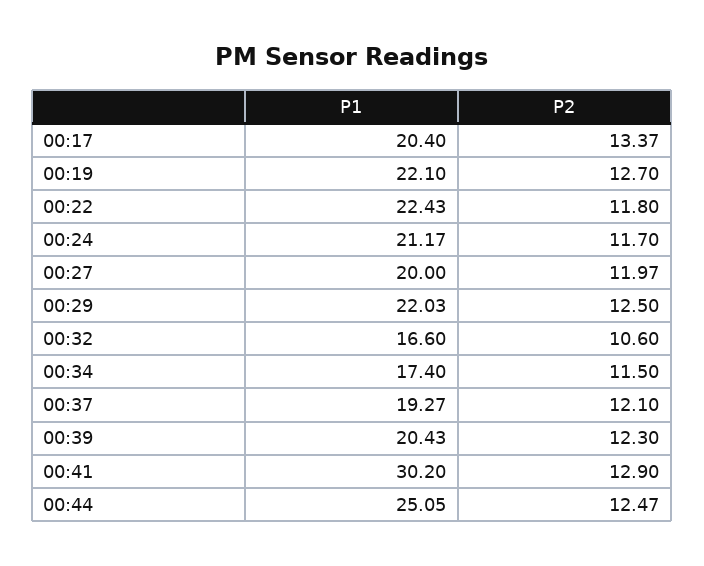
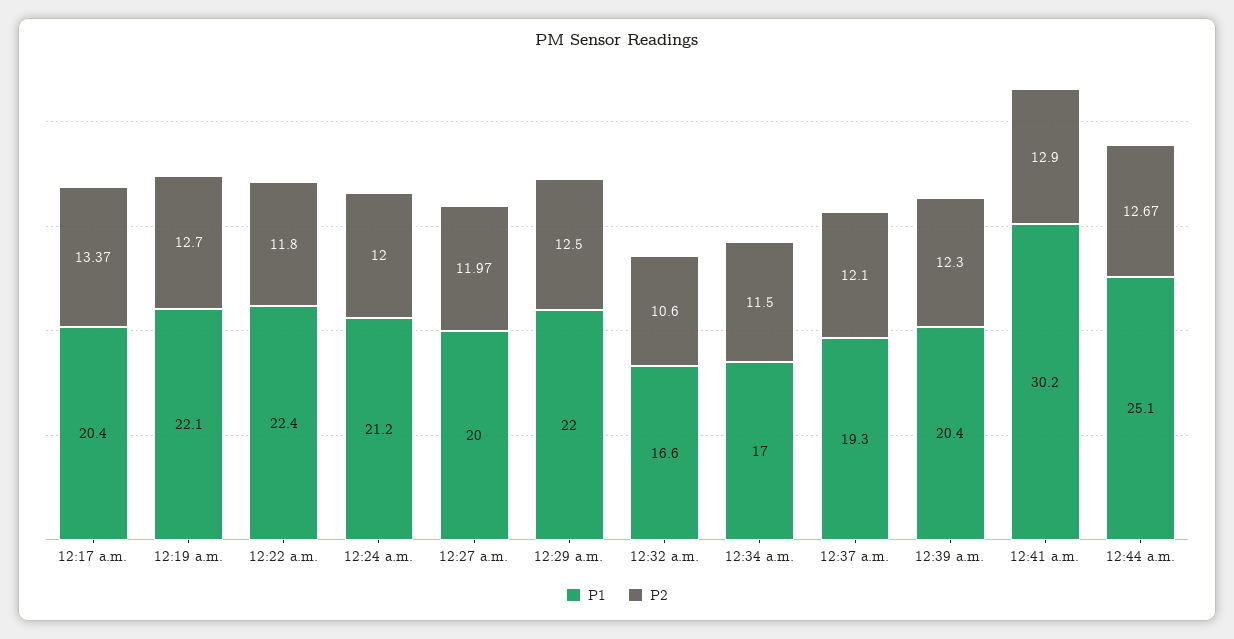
P2, 00:24: 11.7 -> 12
P1, 00:34: 17.4 -> 17
P2, 00:44: 12.47 -> 12.67

